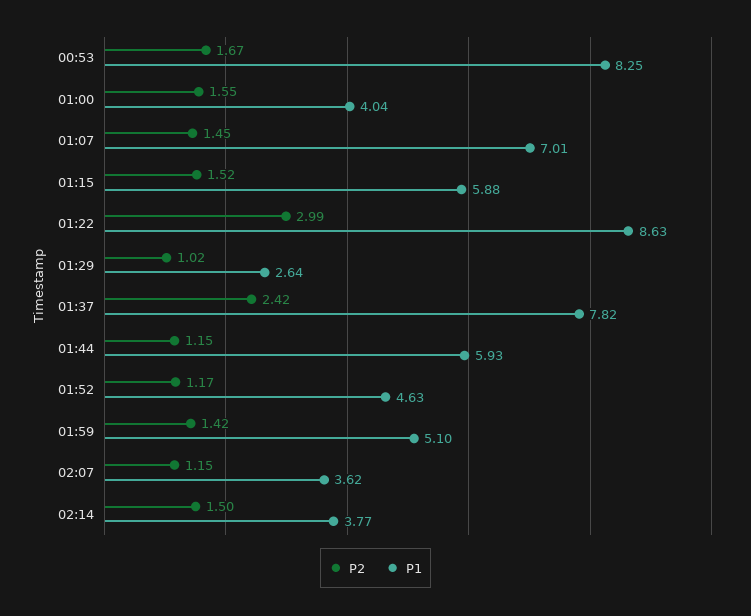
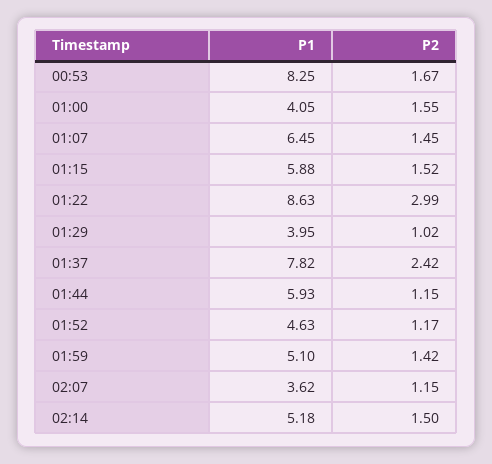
P1, 01:00: 4.04 -> 4.05
P1, 01:07: 7.01 -> 6.45
P1, 01:29: 2.64 -> 3.95
P1, 02:14: 3.77 -> 5.18

